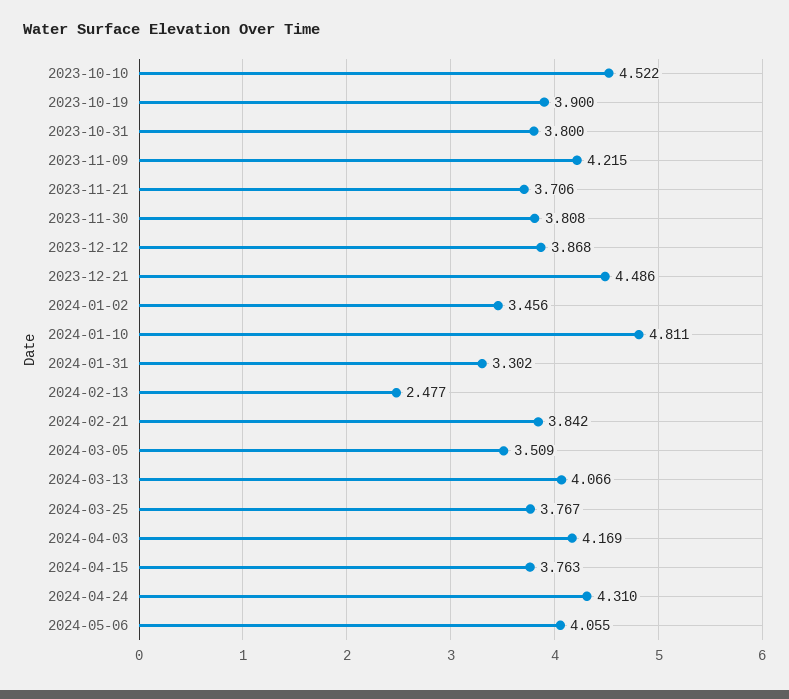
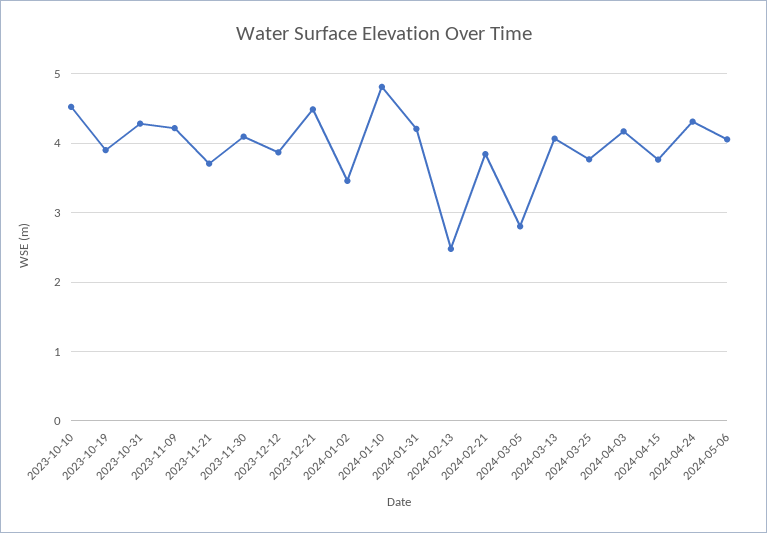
2023-10-31: 3.8 -> 4.3
2023-11-30: 3.808 -> 4.1
2024-01-31: 3.302 -> 4.2
2024-03-05: 3.509 -> 2.8

